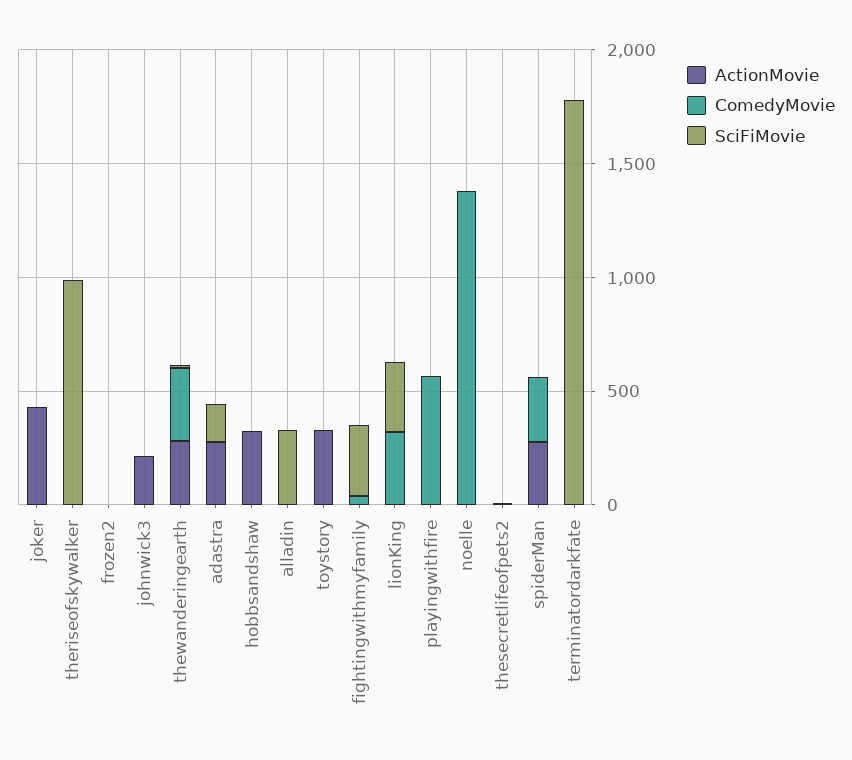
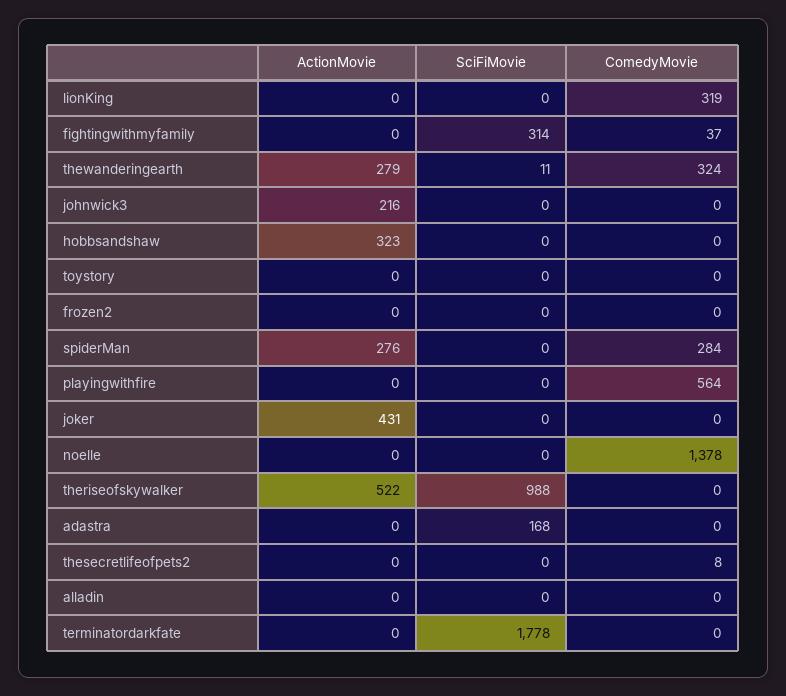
ActionMovie, theriseofskywalker: 0 -> 522
ActionMovie, adastra: 300 -> 0
SciFiMovie, alladin: 300 -> 0
ActionMovie, toystory: 300 -> 0
SciFiMovie, lionKing: 300 -> 0

